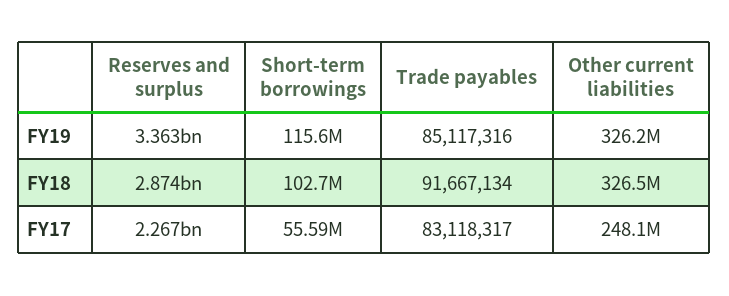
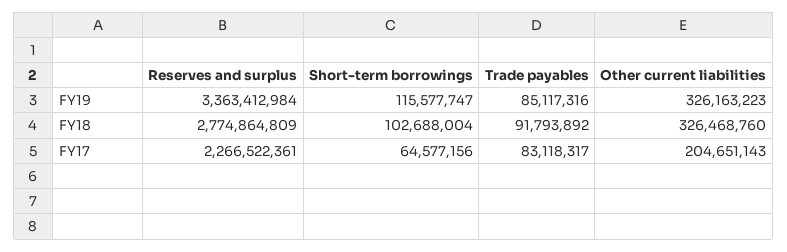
Reserves and surplus, FY18: 2874000000 -> 2774864809
Trade payables, FY18: 91667134 -> 91793892
Short-term borrowings, FY17: 55590000 -> 64577156
Other current liabilities, FY17: 248100000 -> 204651143

